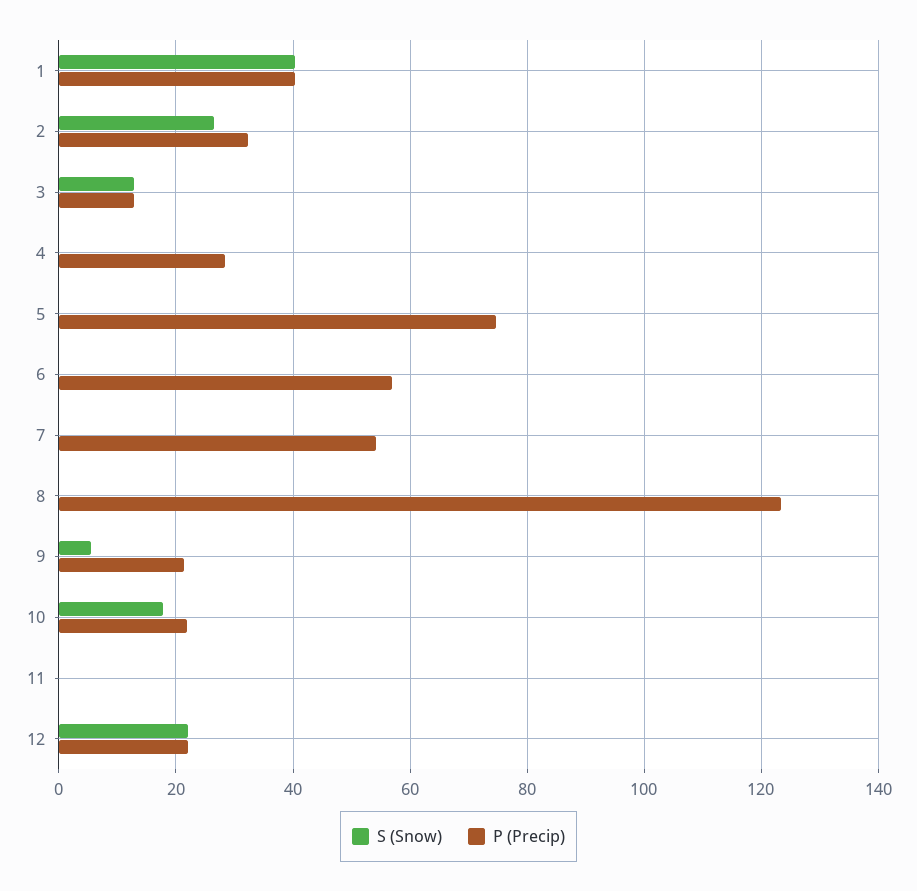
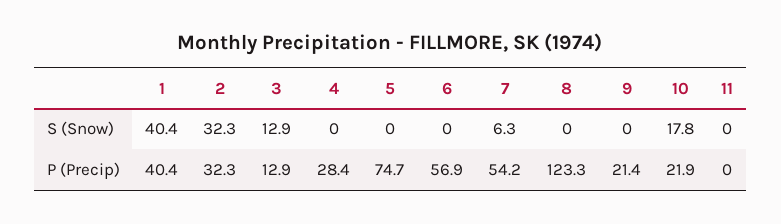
S (Snow), 2: 26 -> 32.3
S (Snow), 7: 0 -> 6.3
S (Snow), 9: 6 -> 0
S (Snow), 12: 22 -> none
P (Precip), 12: 22 -> none

